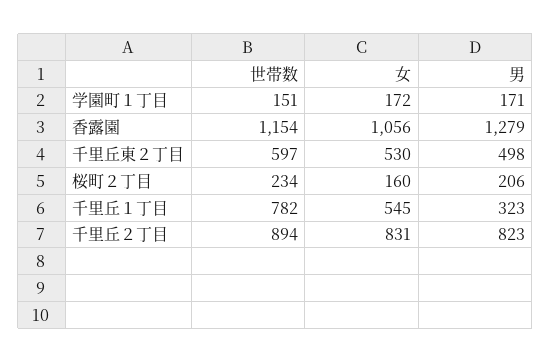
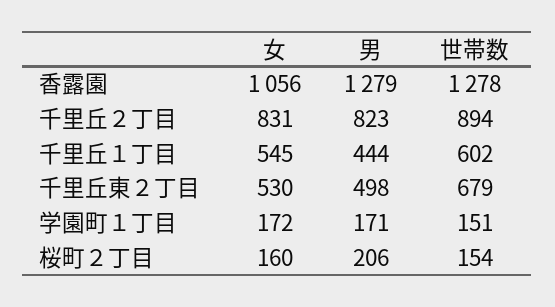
世帯数, 香露園: 1154 -> 1278
世帯数, 千里丘東２丁目: 597 -> 679
世帯数, 桜町２丁目: 234 -> 154
世帯数, 千里丘１丁目: 782 -> 602
男, 千里丘１丁目: 323 -> 444

